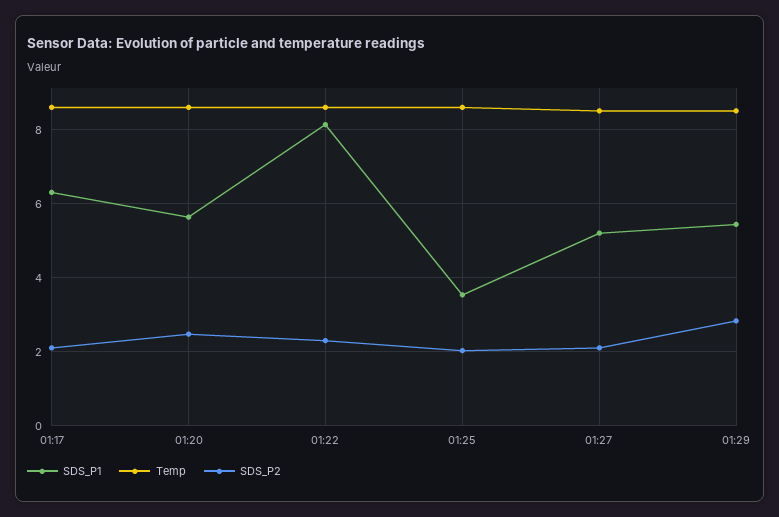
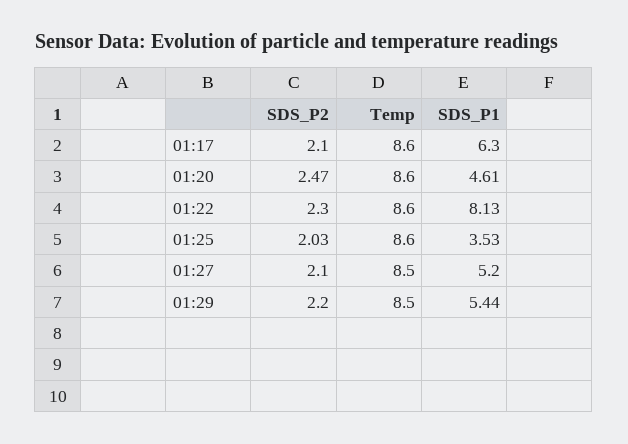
SDS_P1, 01:20: 5.6 -> 4.61
SDS_P2, 01:29: 2.8 -> 2.2

